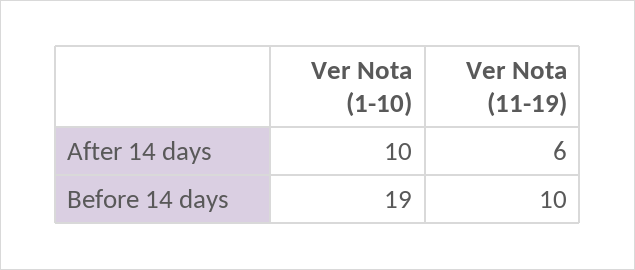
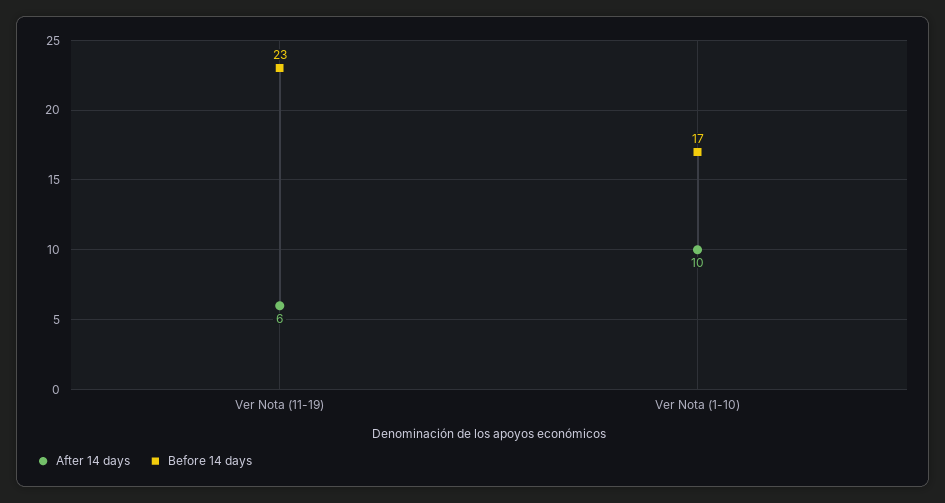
Before 14 days, Ver Nota (1-10): 19 -> 17
Before 14 days, Ver Nota (11-19): 10 -> 23

